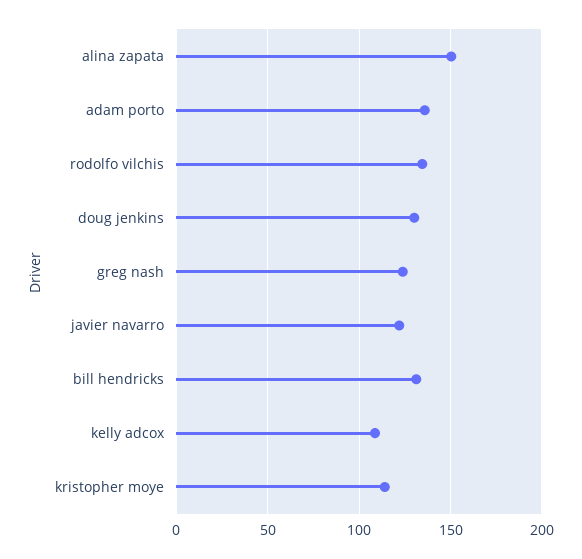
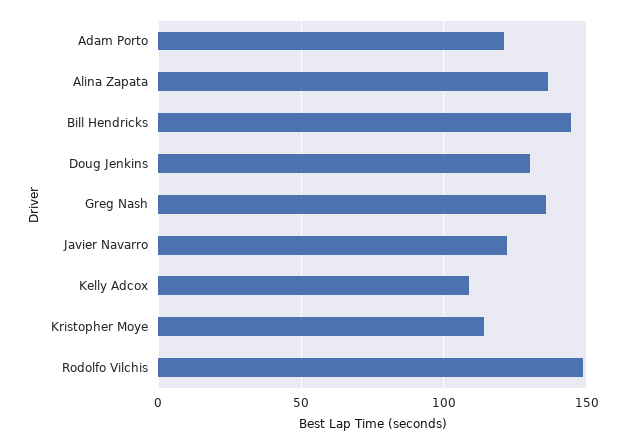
alina zapata: 150 -> 135
adam porto: 135 -> 120
rodolfo vilchis: 135 -> 150
greg nash: 125 -> 135
bill hendricks: 130 -> 145

